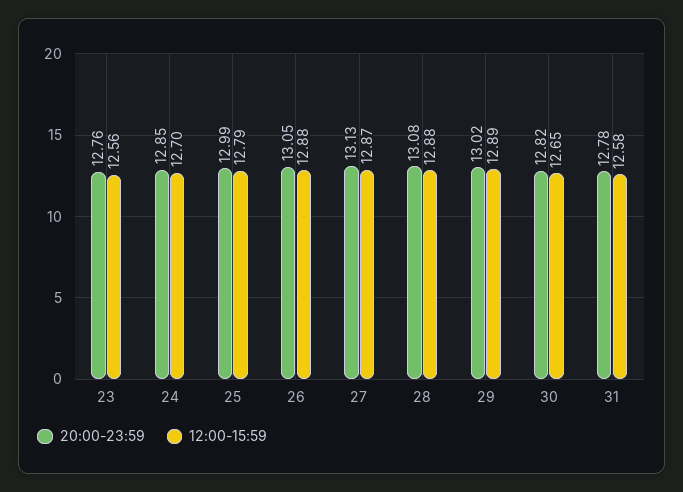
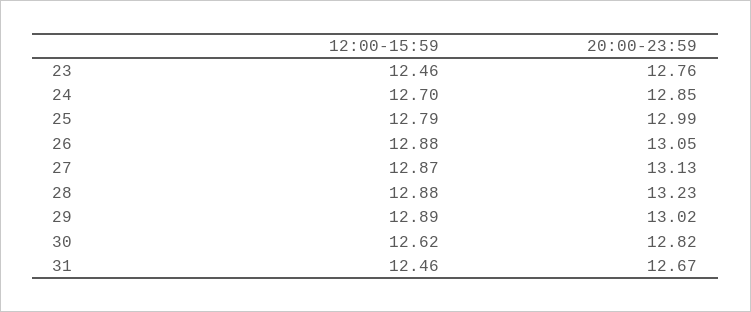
12:00-15:59, 23: 12.56 -> 12.46
20:00-23:59, 28: 13.08 -> 13.23
12:00-15:59, 30: 12.65 -> 12.62
20:00-23:59, 31: 12.78 -> 12.67
12:00-15:59, 31: 12.58 -> 12.46

